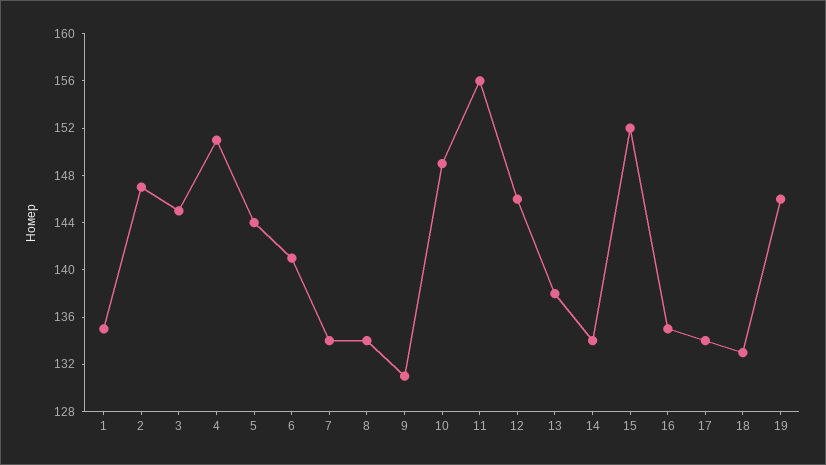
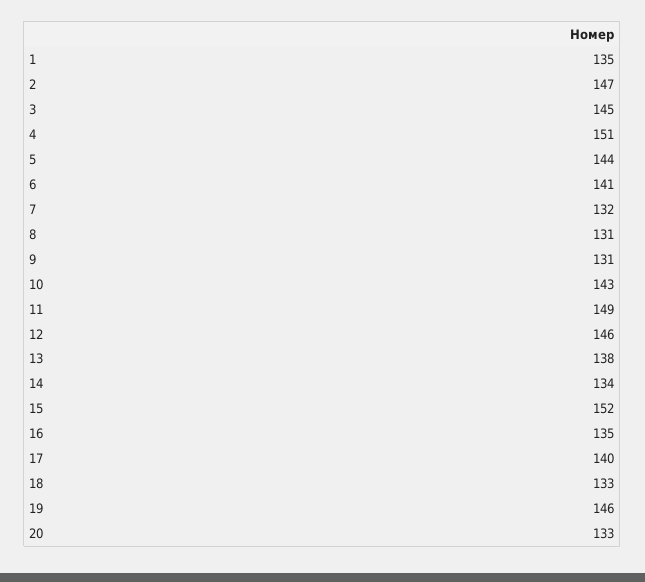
7: 134 -> 132
8: 134 -> 131
10: 149 -> 143
11: 156 -> 149
17: 134 -> 140
20: none -> 133

